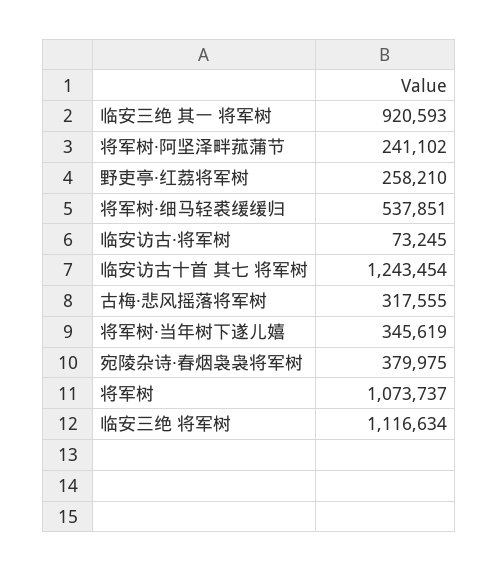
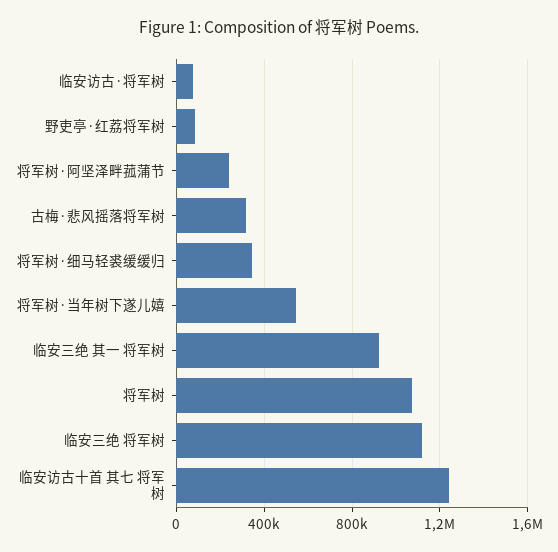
野吏亭·红荔将军树: 258210 -> 100000
将军树·细马轻裘缓缓归: 537851 -> 350000
将军树·当年树下遂儿嬉: 345619 -> 550000
宛陵杂诗·春烟袅袅将军树: 379975 -> none

